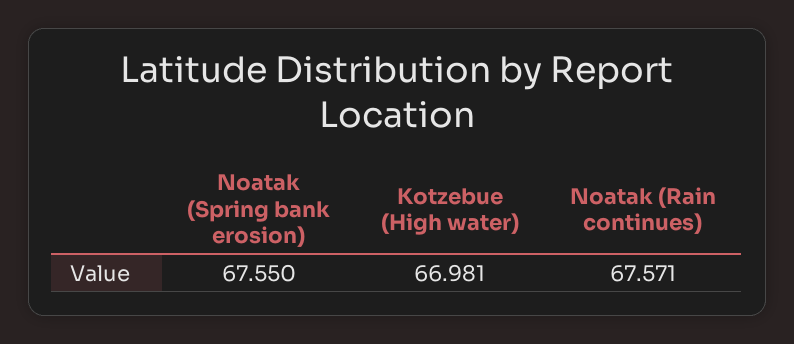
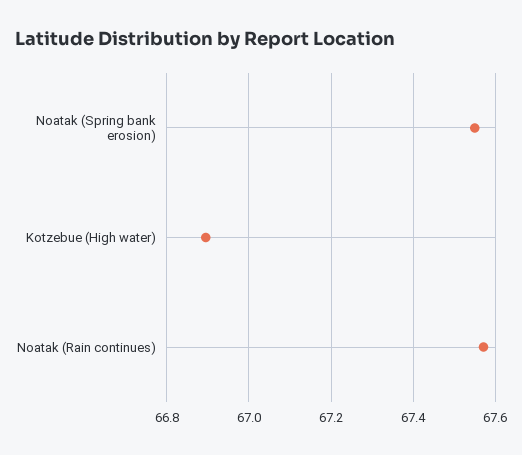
Kotzebue (High water): 66.981 -> 66.9

